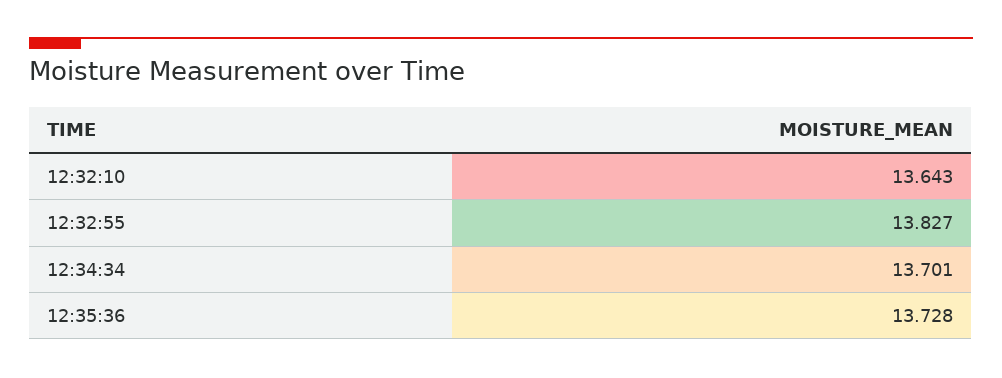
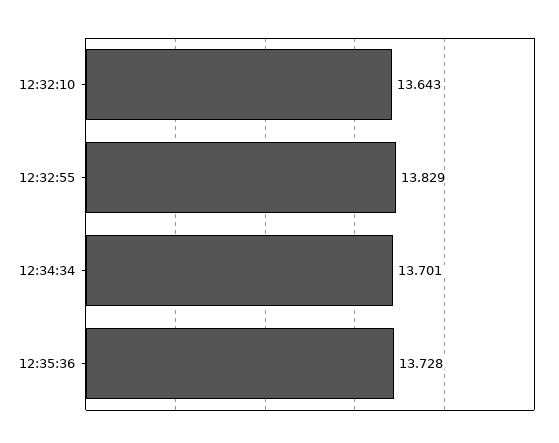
12:32:55: 13.827 -> 13.829

